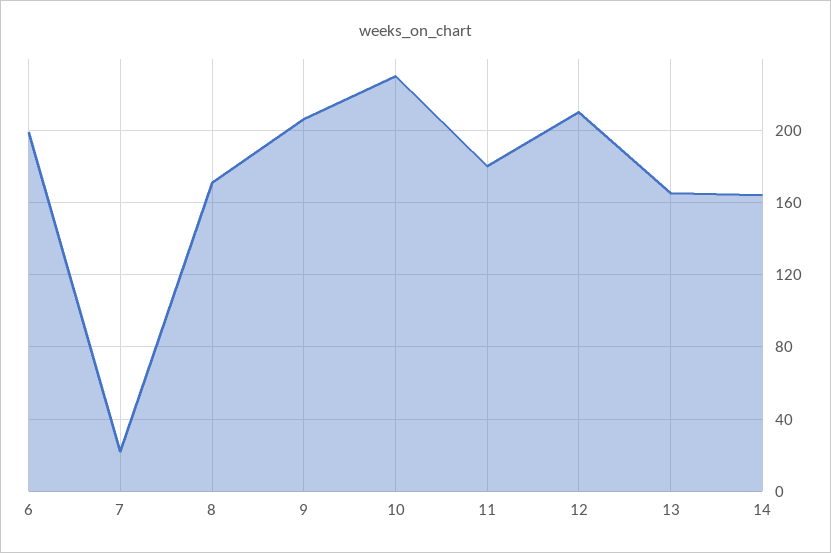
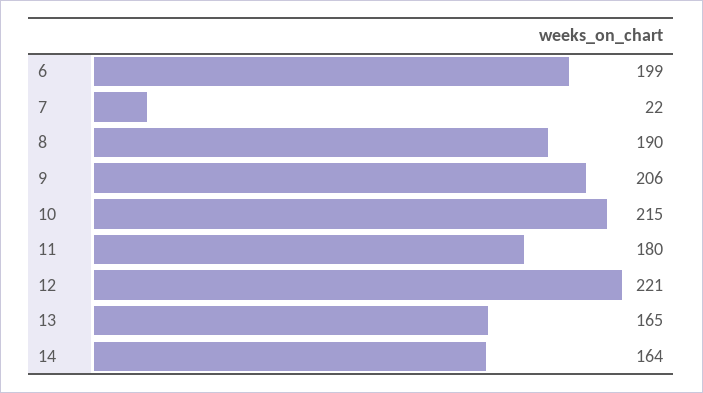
8: 170 -> 190
10: 230 -> 215
12: 210 -> 221

